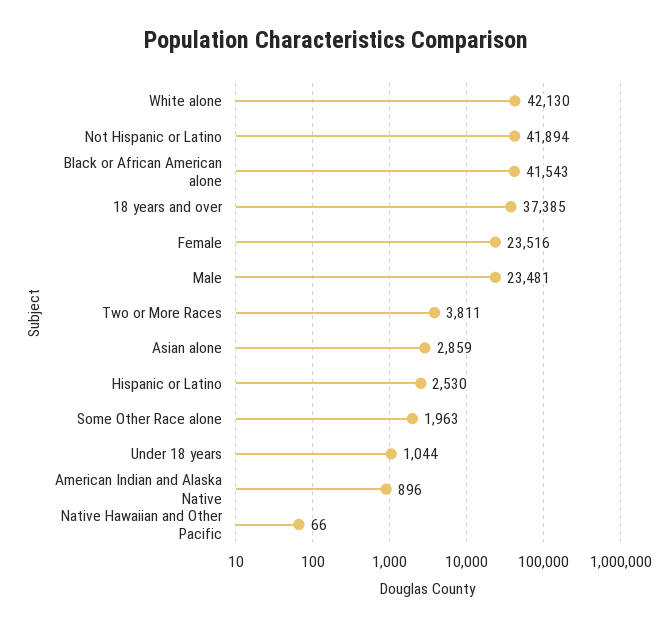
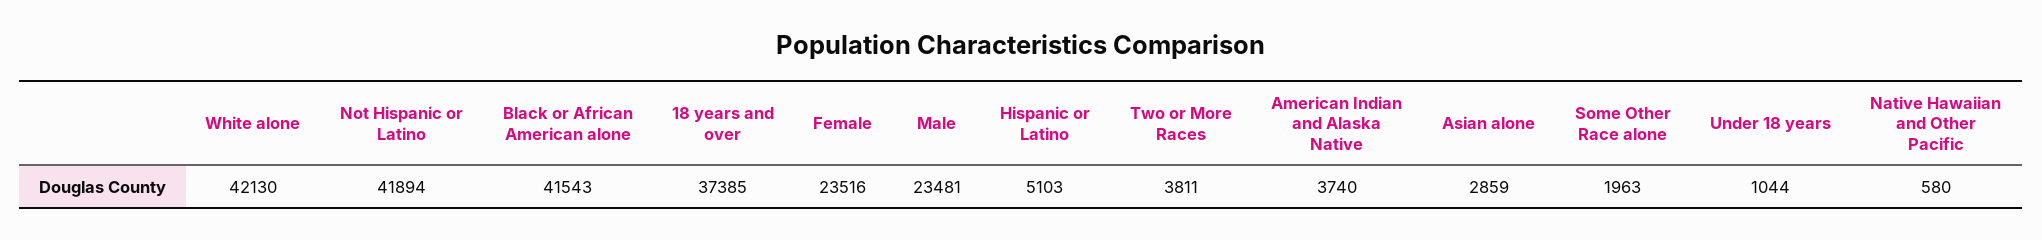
Hispanic or Latino: 2530 -> 5103
American Indian and Alaska Native: 896 -> 3740
Native Hawaiian and Other Pacific: 66 -> 580

